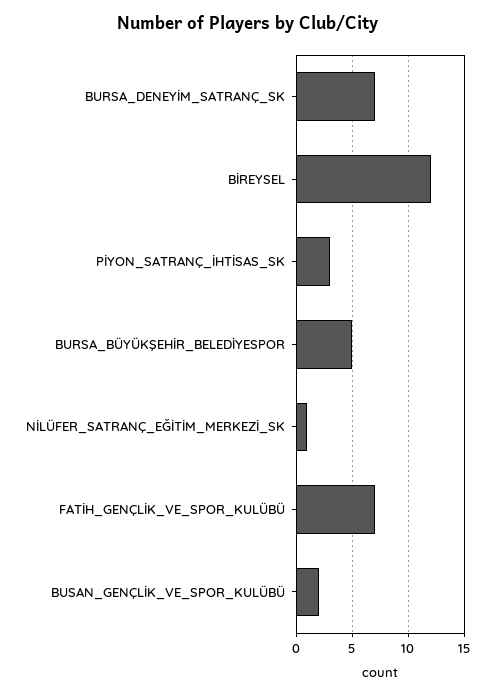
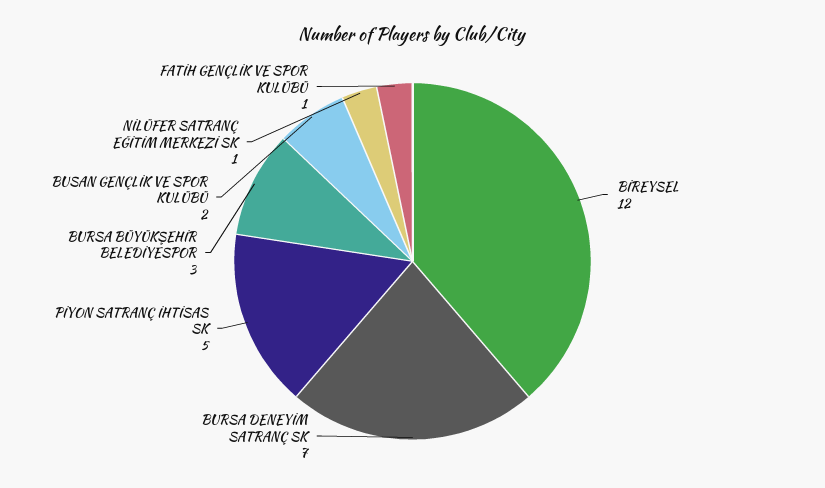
PİYON_SATRANÇ_İHTİSAS_SK: 3 -> 5
BURSA_BÜYÜKŞEHİR_BELEDİYESPOR: 5 -> 3
FATİH_GENÇLİK_VE_SPOR_KULÜBÜ: 7 -> 1

